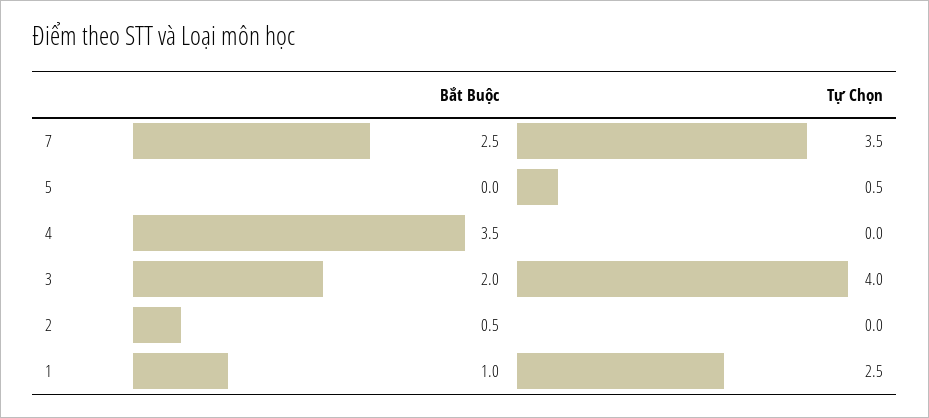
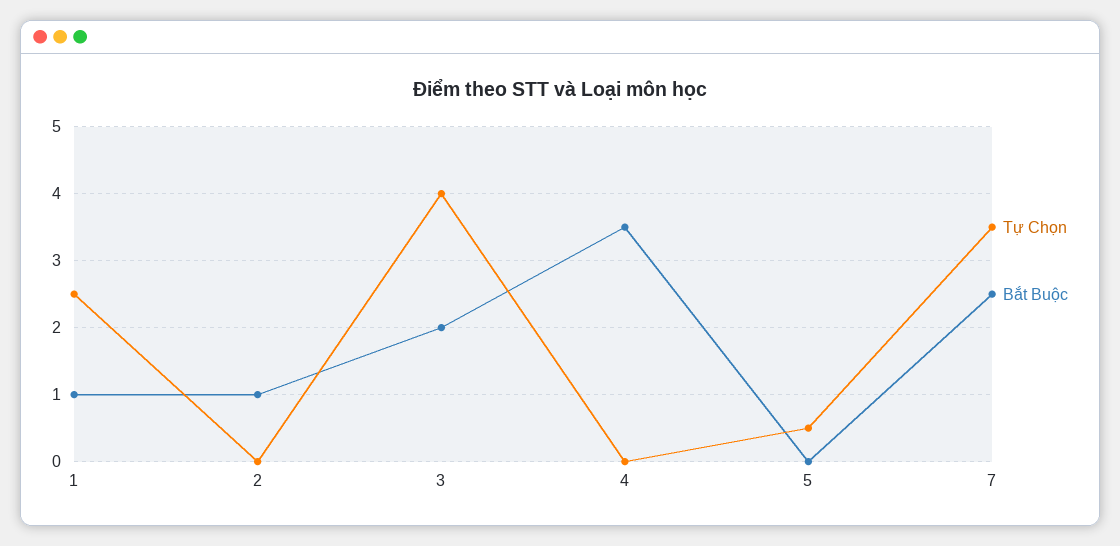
Bắt Buộc, 2: 0.5 -> 1

